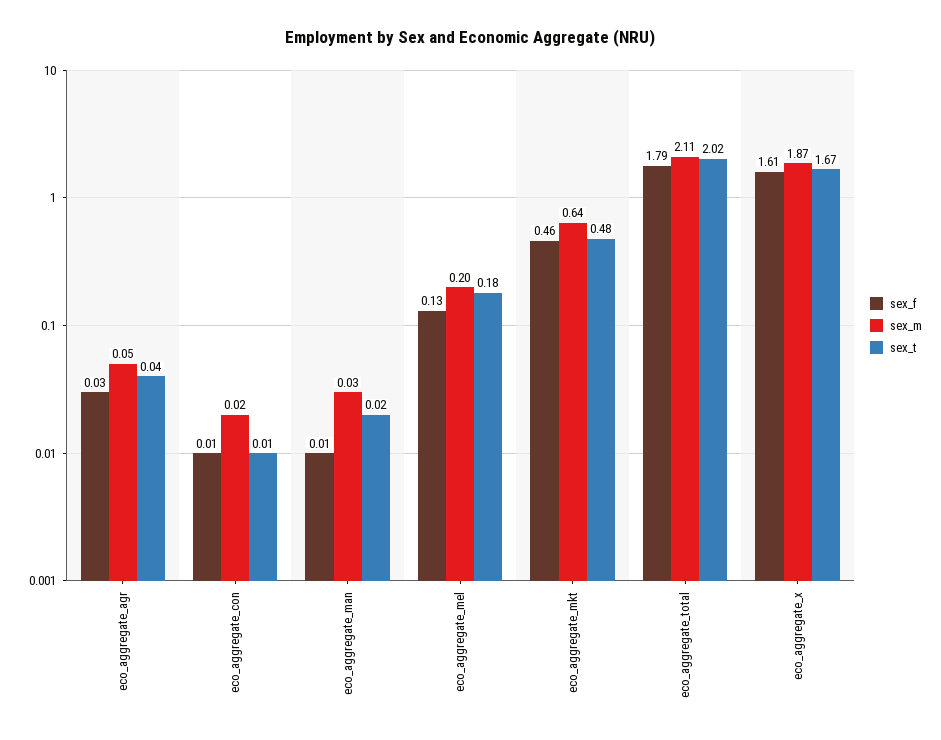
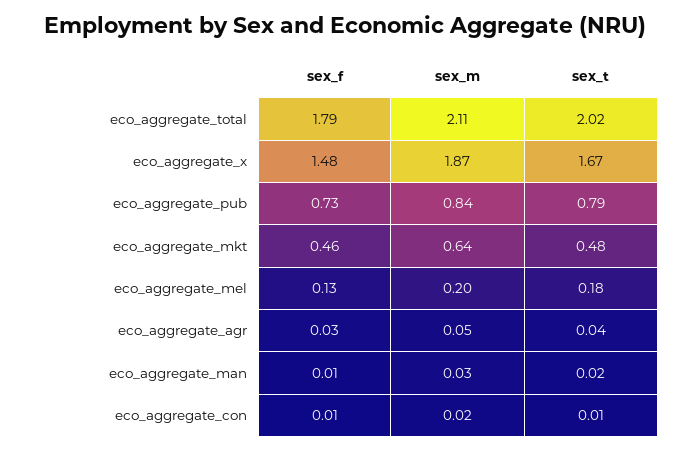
sex_f, eco_aggregate_x: 1.61 -> 1.48
sex_f, eco_aggregate_pub: none -> 0.73
sex_m, eco_aggregate_pub: none -> 0.84
sex_t, eco_aggregate_pub: none -> 0.79

